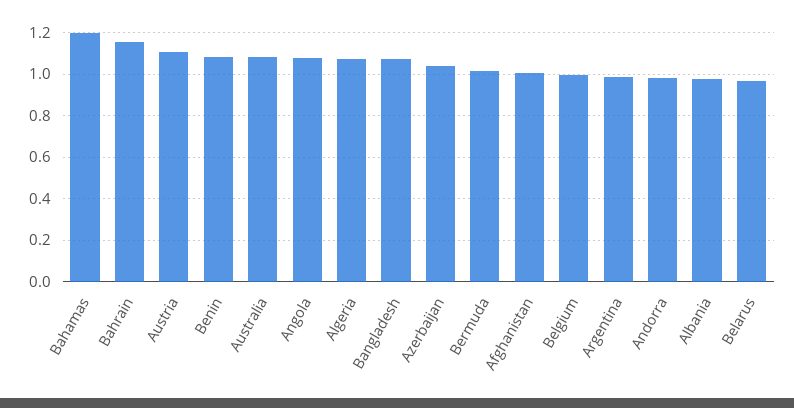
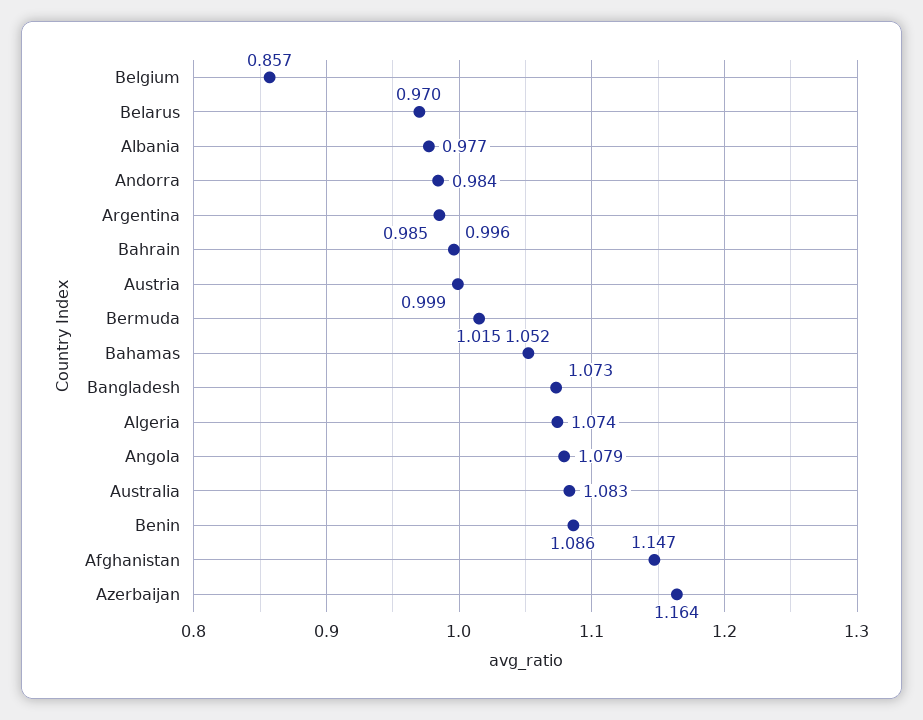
Bahamas: 1.2 -> 1.052
Bahrain: 1.15 -> 0.996
Austria: 1.1 -> 0.999
Azerbaijan: 1.05 -> 1.164
Afghanistan: 1 -> 1.147
Belgium: 1 -> 0.857

